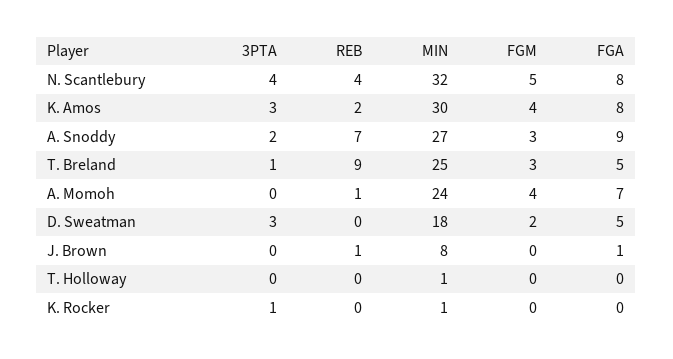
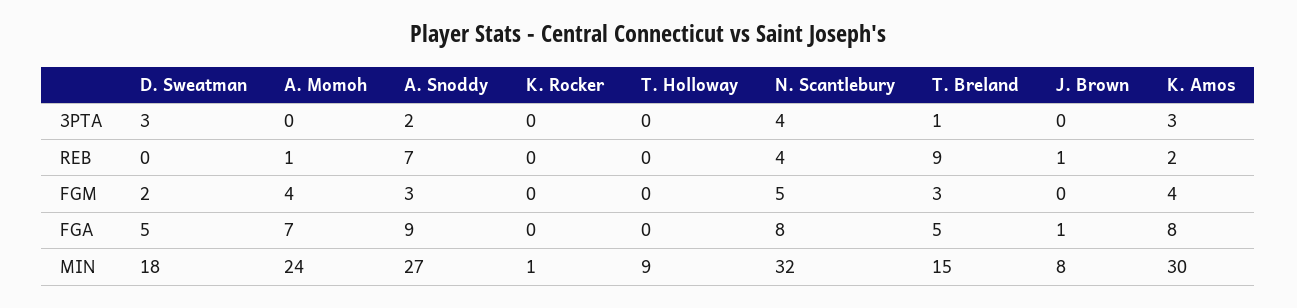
MIN, T. Breland: 25 -> 15
MIN, T. Holloway: 1 -> 9
3PTA, K. Rocker: 1 -> 0

